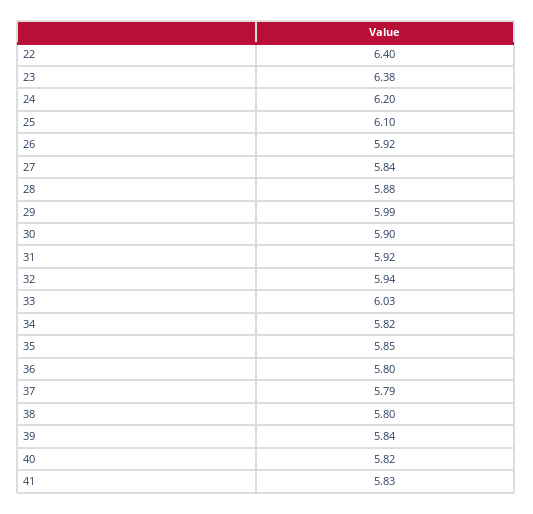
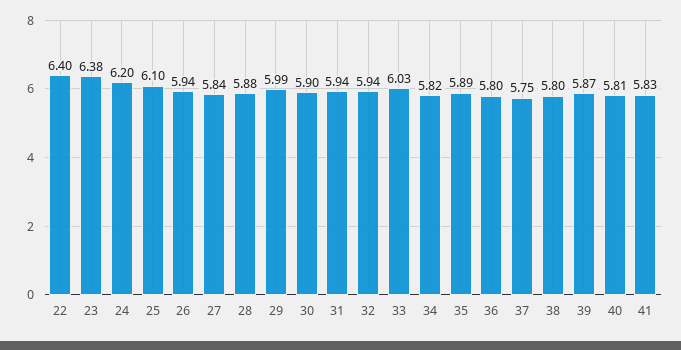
26: 5.92 -> 5.94
31: 5.92 -> 5.94
35: 5.85 -> 5.89
37: 5.79 -> 5.75
39: 5.84 -> 5.87
40: 5.82 -> 5.81

